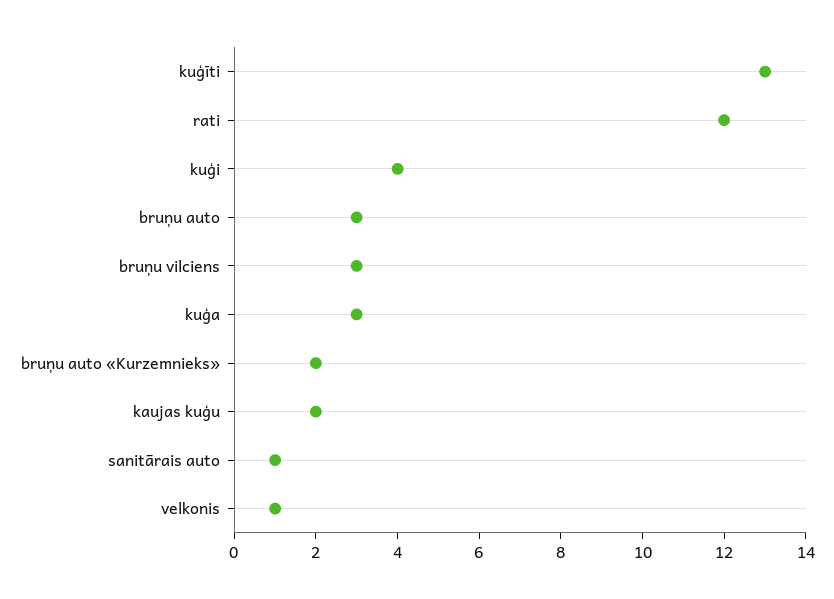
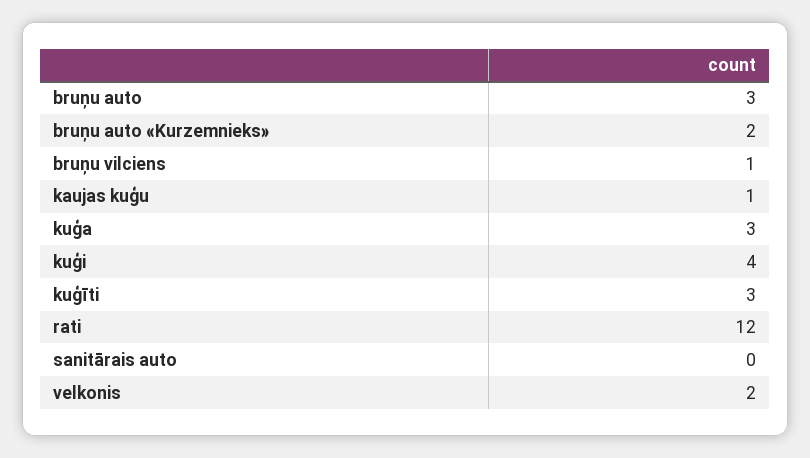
kuģīti: 13 -> 3
bruņu vilciens: 3 -> 1
kaujas kuģu: 2 -> 1
sanitārais auto: 1 -> 0
velkonis: 1 -> 2

